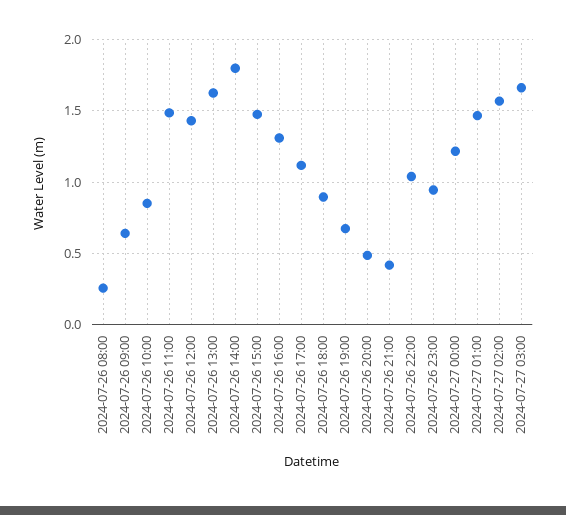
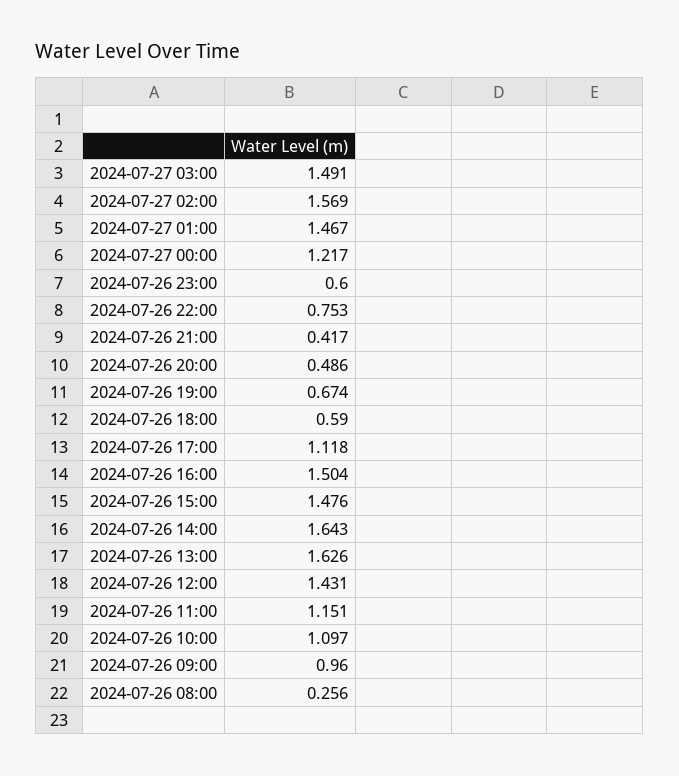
2024-07-26 09:00: 0.65 -> 0.96
2024-07-26 10:00: 0.85 -> 1.097
2024-07-26 11:00: 1.5 -> 1.151
2024-07-26 14:00: 1.8 -> 1.643
2024-07-26 16:00: 1.3 -> 1.504
2024-07-26 18:00: 0.9 -> 0.59
2024-07-26 22:00: 1.05 -> 0.753
2024-07-26 23:00: 0.95 -> 0.6
2024-07-27 03:00: 1.65 -> 1.491

